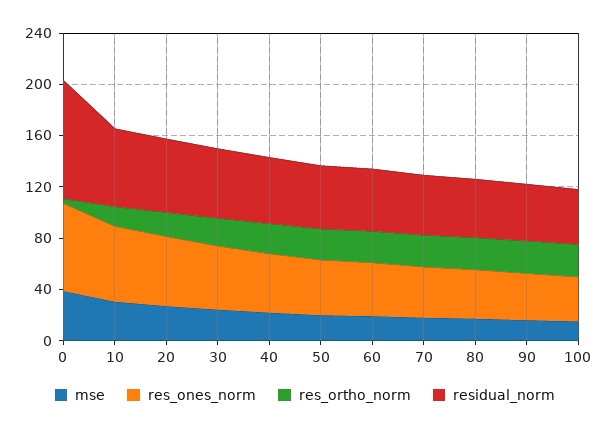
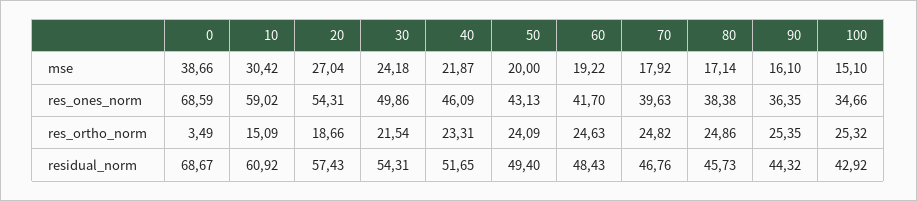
residual_norm, 0: 90 -> 68.67

